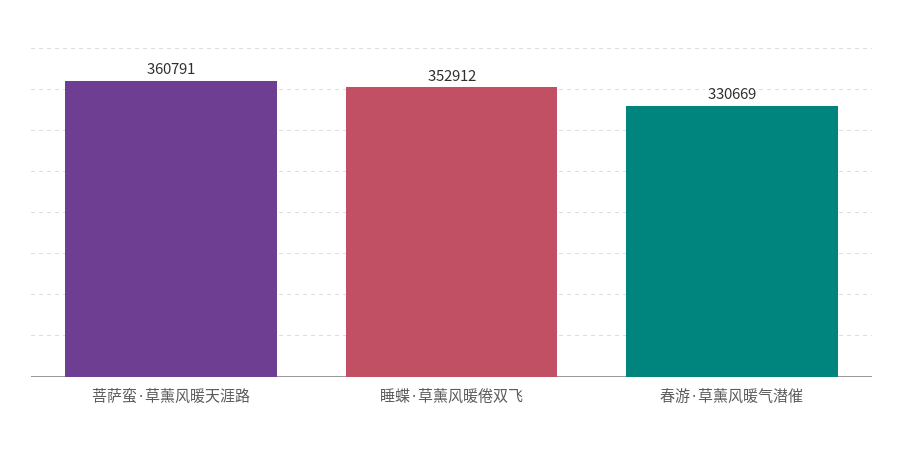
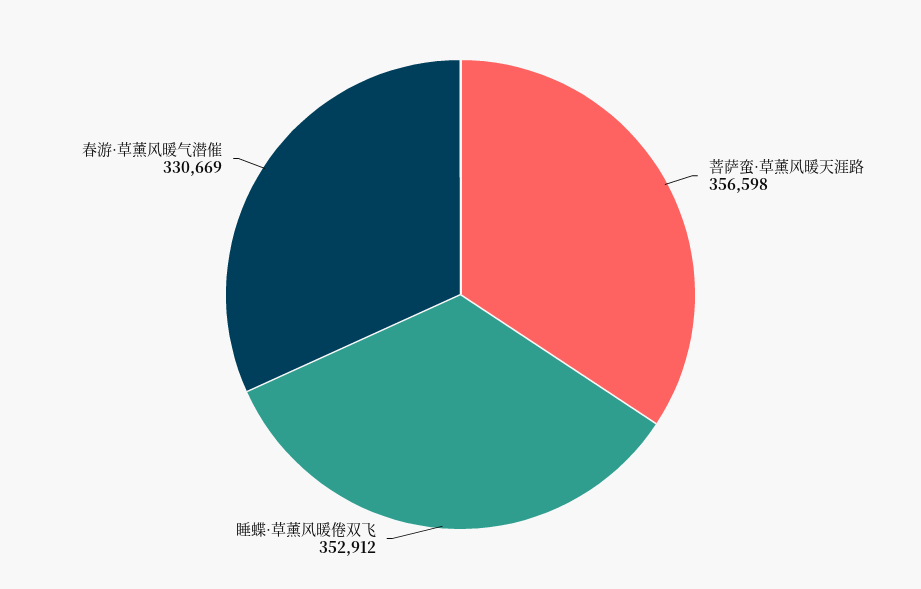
菩萨蛮·草薰风暖天涯路: 360791 -> 356598

